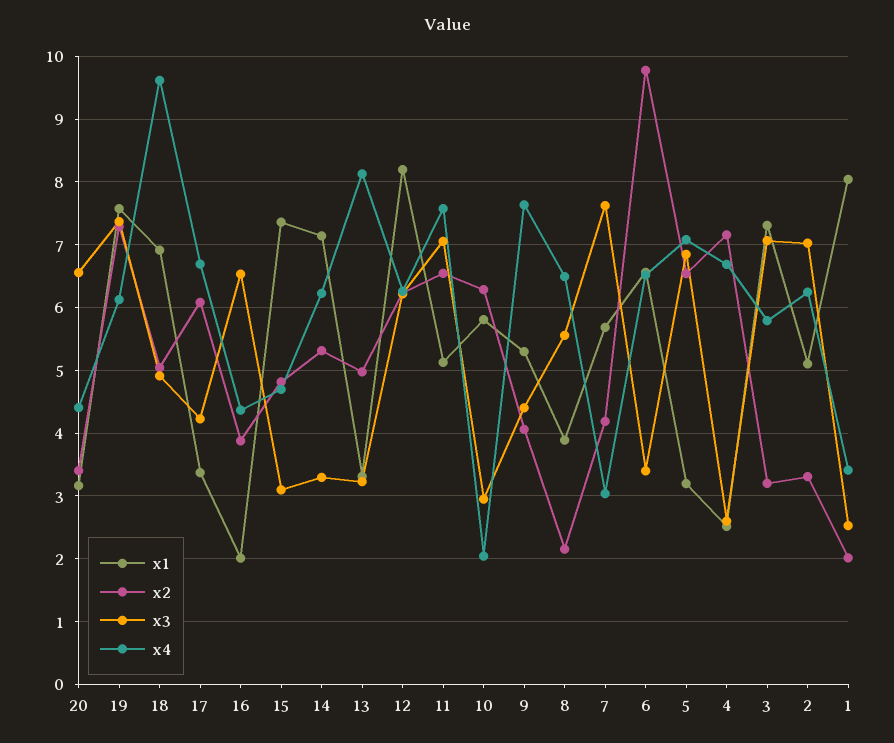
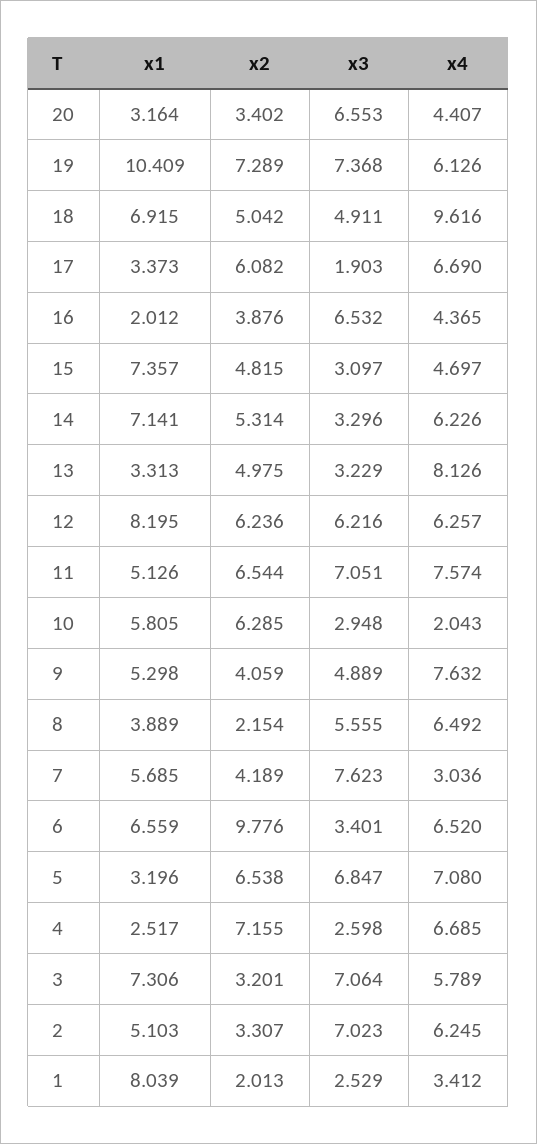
x1, 19: 7.6 -> 10.409
x3, 17: 4.2 -> 1.903
x3, 9: 4.4 -> 4.889

